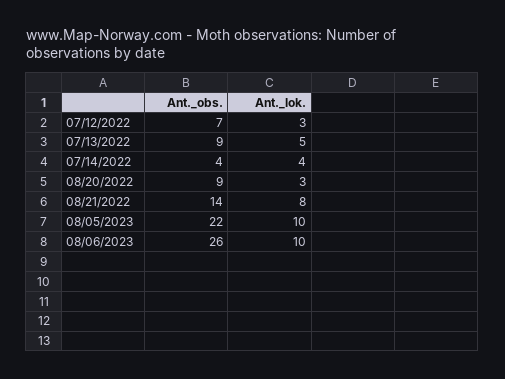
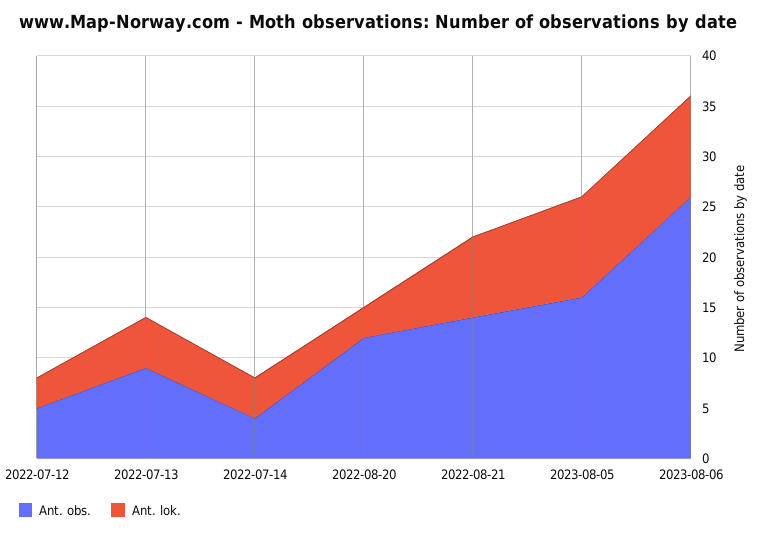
Ant._obs., 07/12/2022: 7 -> 5
Ant._obs., 08/20/2022: 9 -> 12
Ant._obs., 08/05/2023: 22 -> 16

